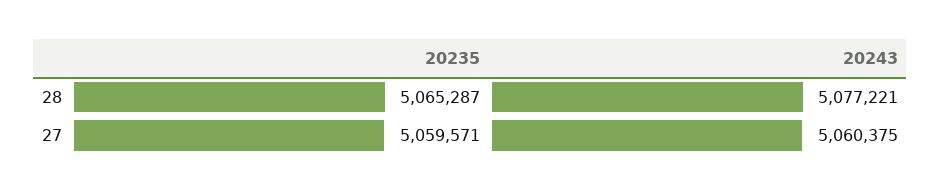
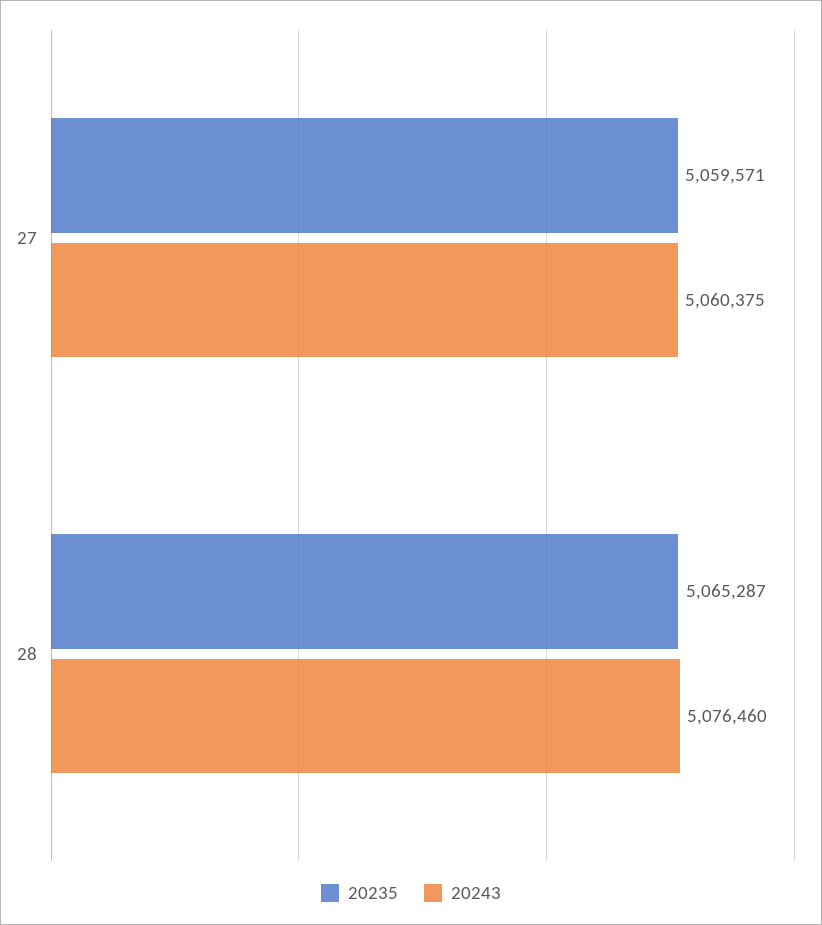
20243, 28: 5077221 -> 5076460

